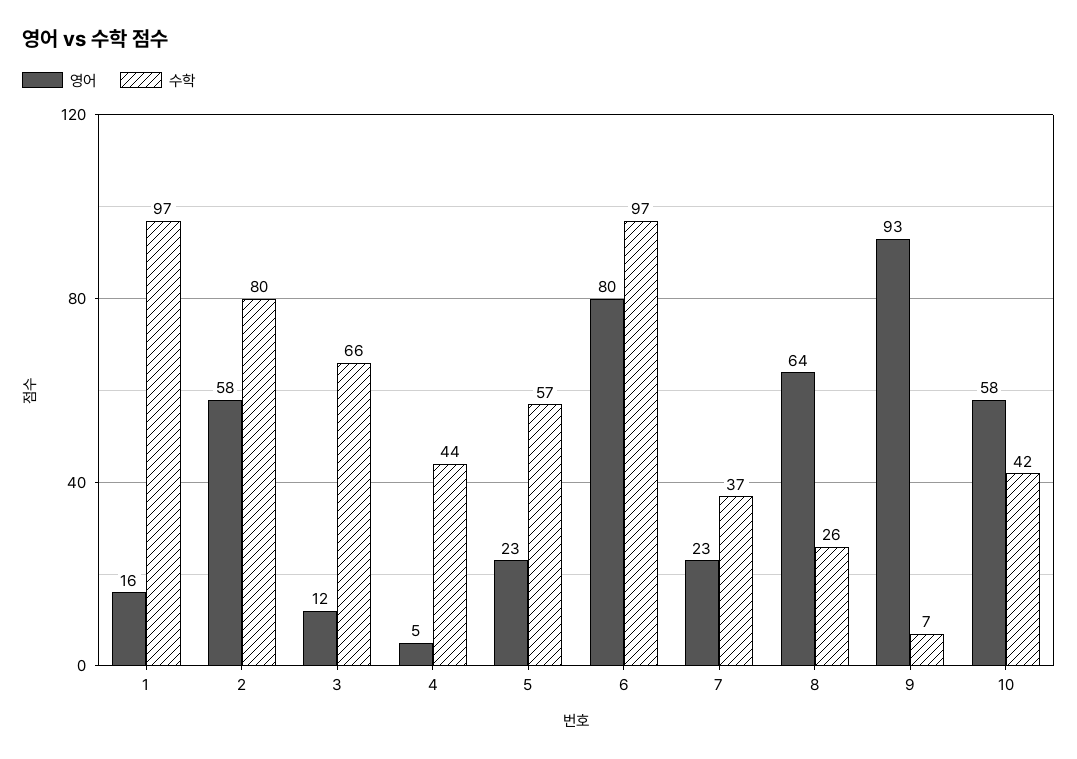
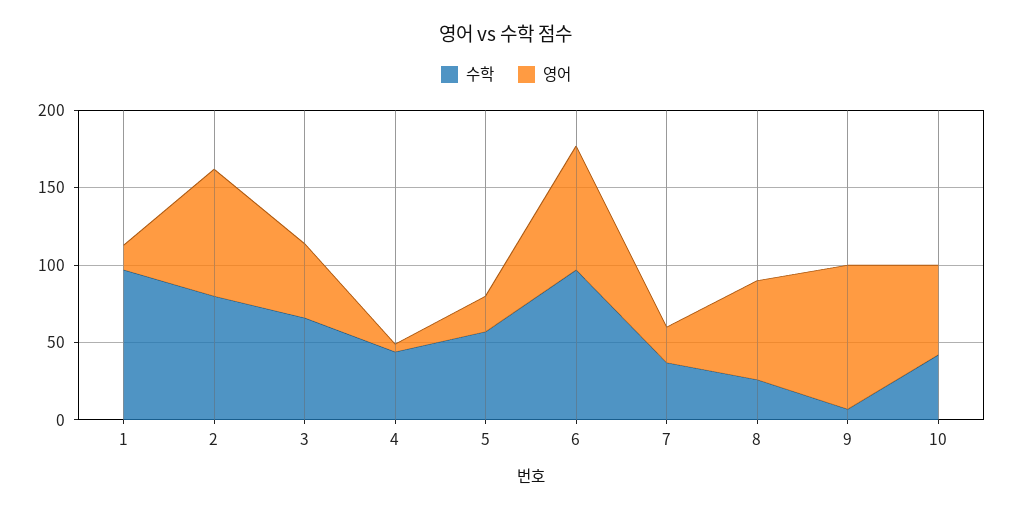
영어, 2: 58 -> 80
영어, 3: 12 -> 50

